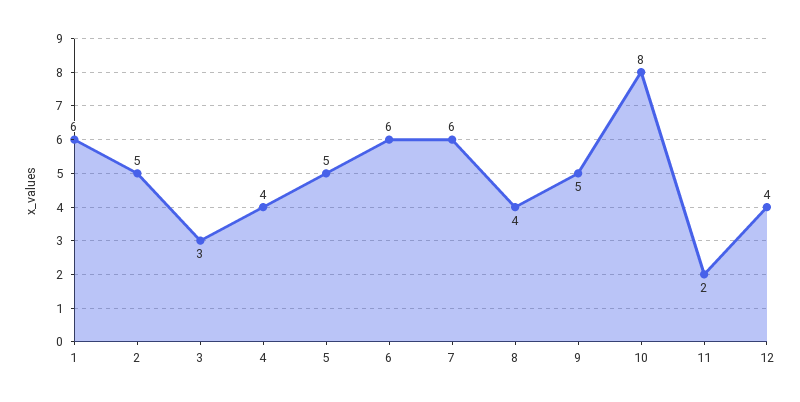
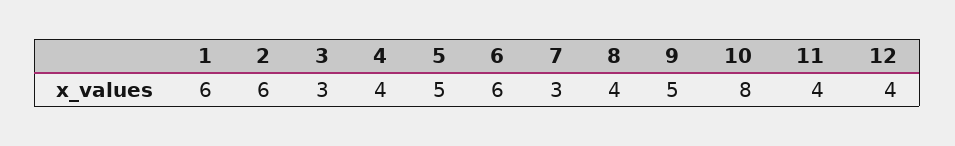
2: 5 -> 6
7: 6 -> 3
11: 2 -> 4

